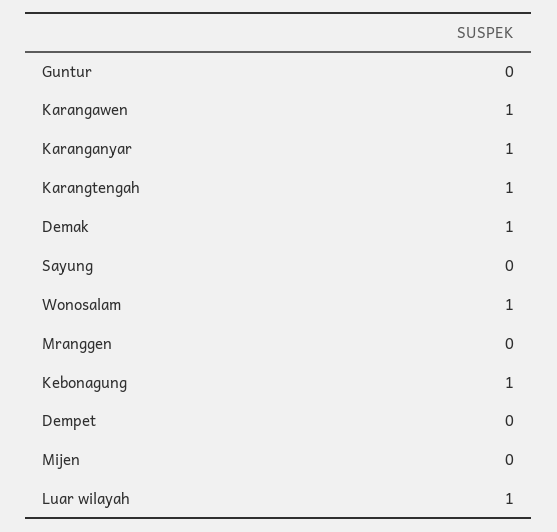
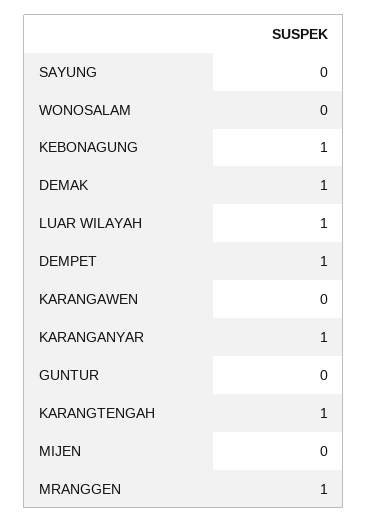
Karangawen: 1 -> 0
Wonosalam: 1 -> 0
Mranggen: 0 -> 1
Dempet: 0 -> 1

